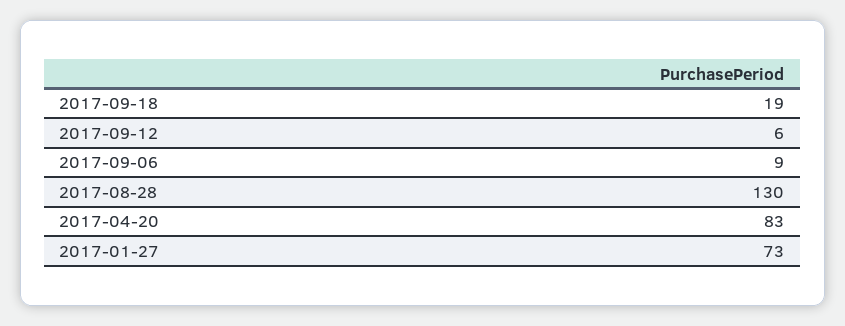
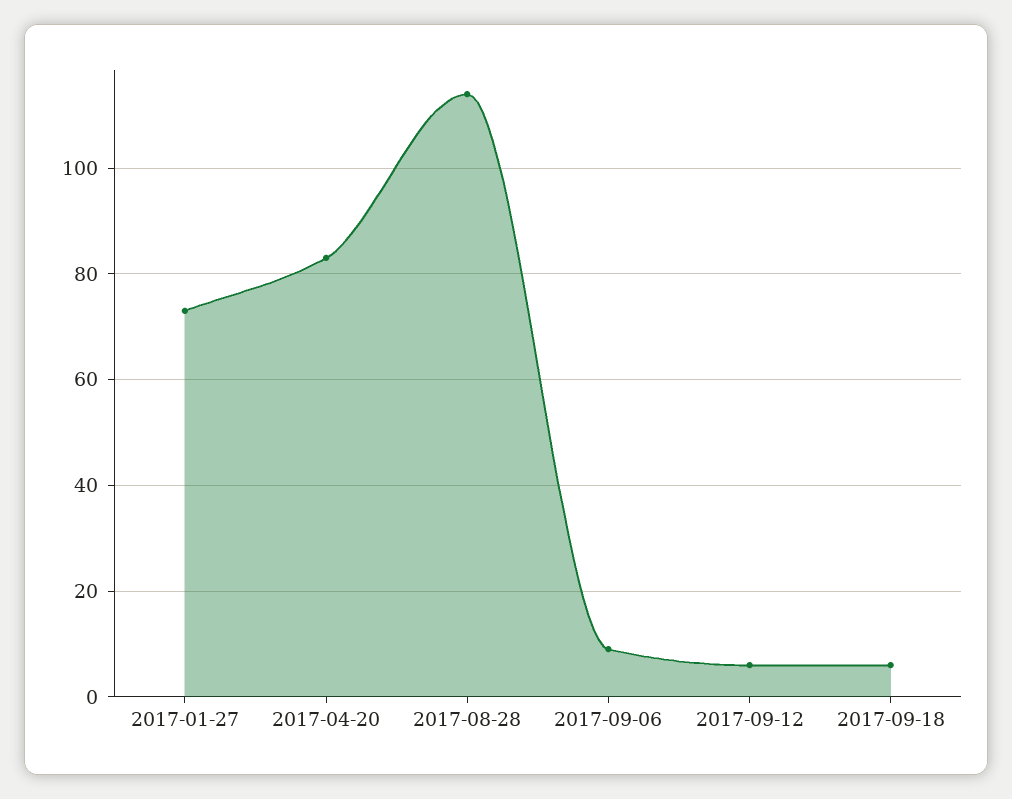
2017-09-18: 19 -> 5
2017-08-28: 130 -> 115

